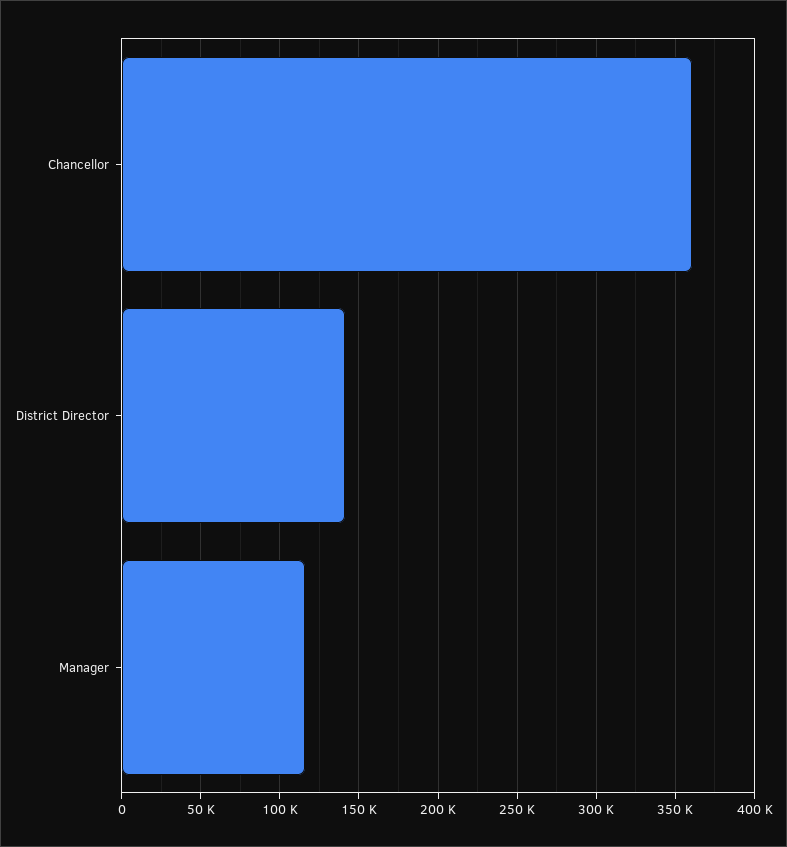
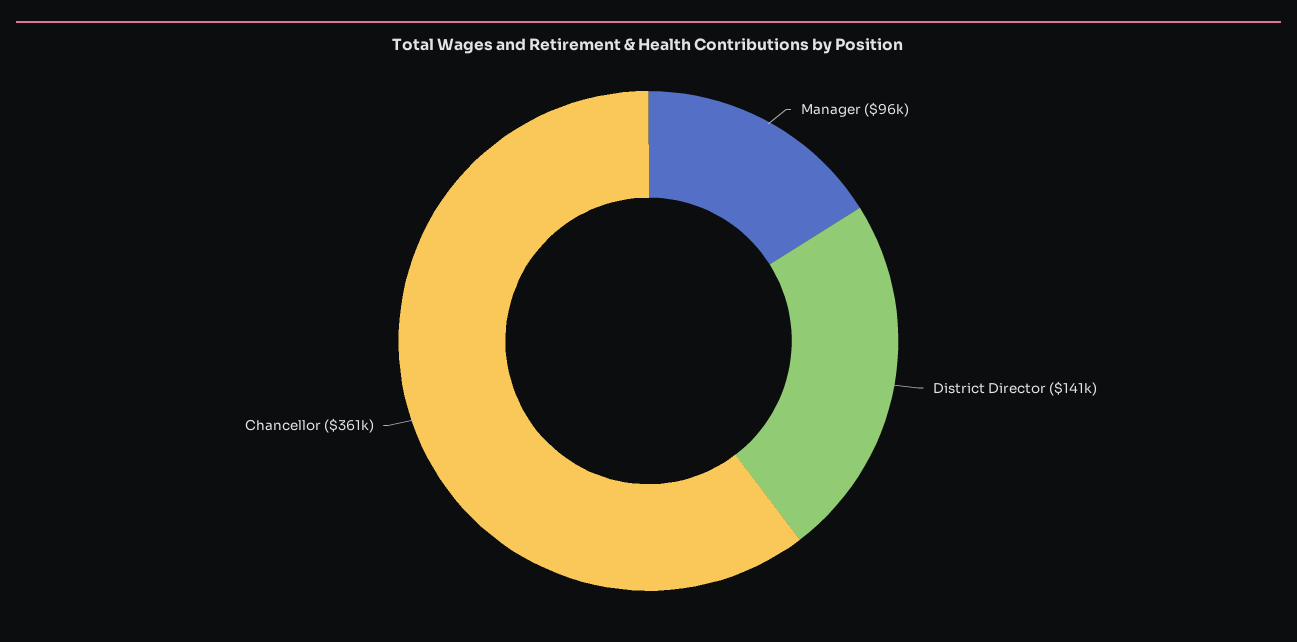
Manager: 115000 -> 96000

